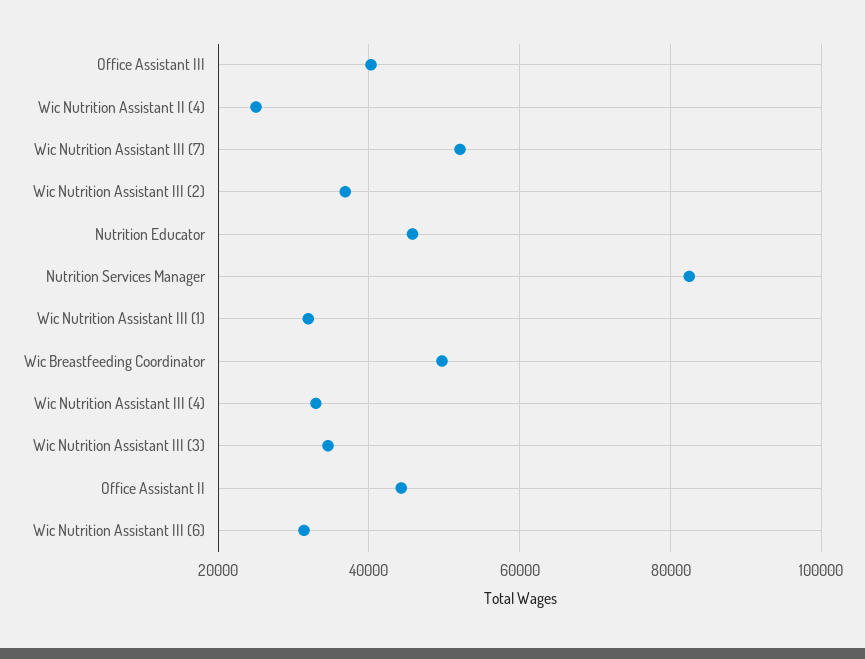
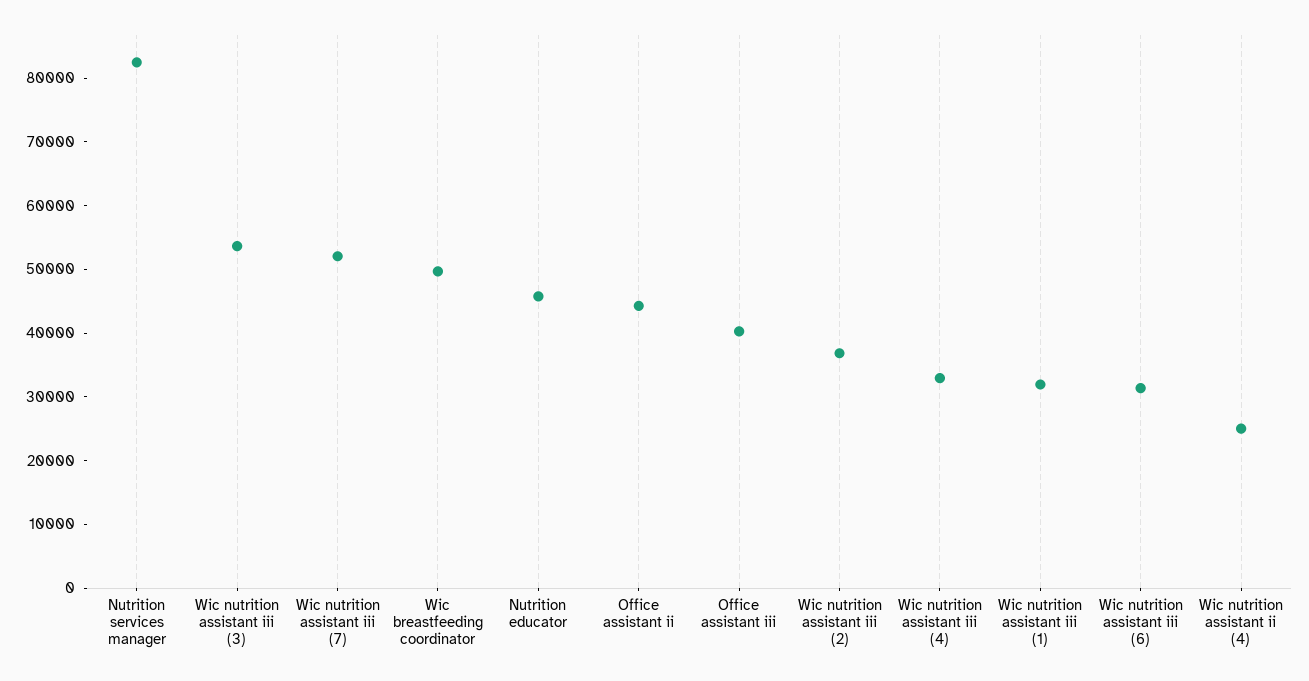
Wic Nutrition Assistant III (3): 34000 -> 54000

